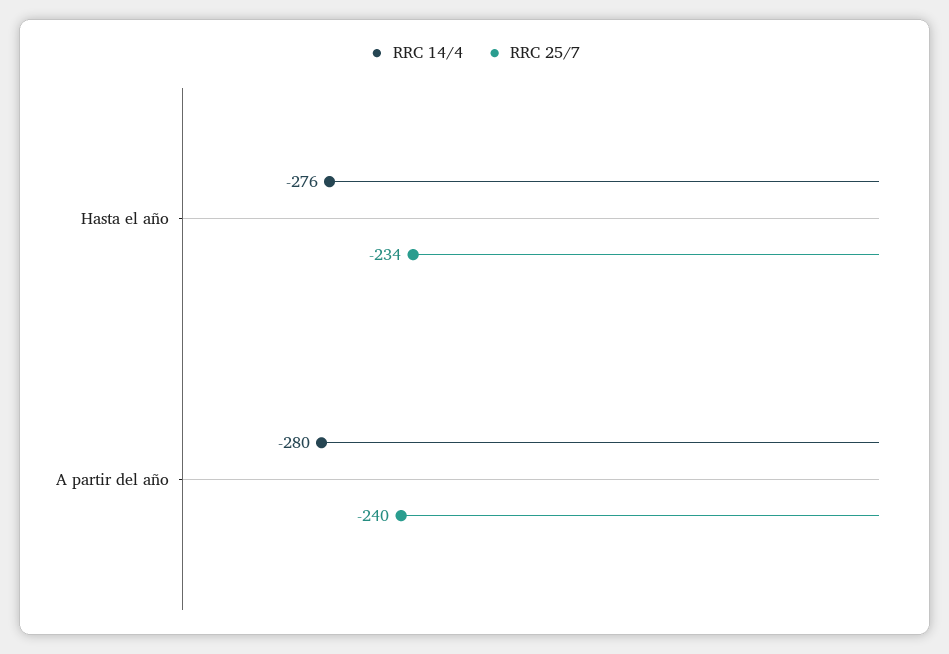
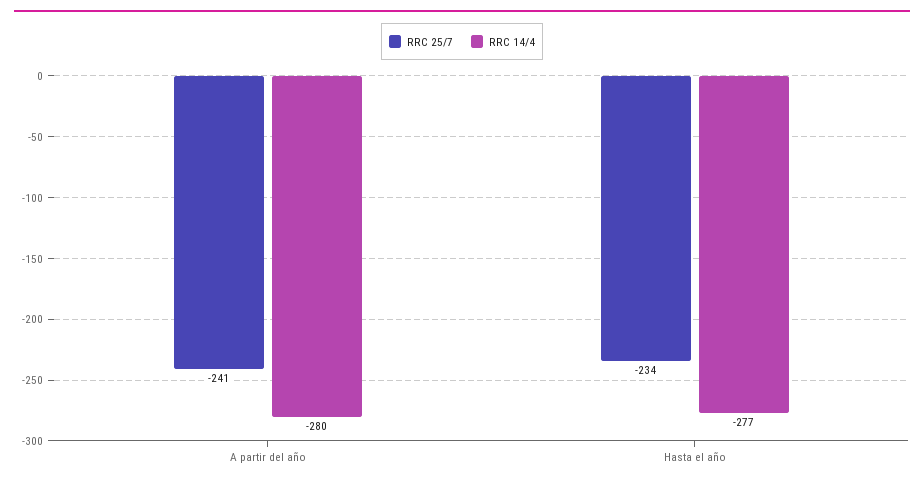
RRC 14/4, Hasta el año: -276 -> -277
RRC 25/7, A partir del año: -240 -> -241

